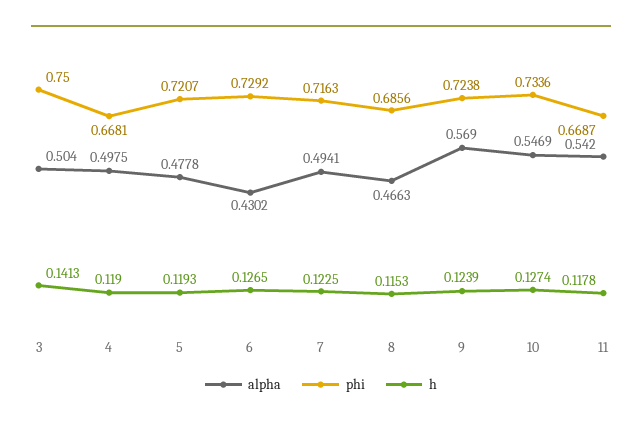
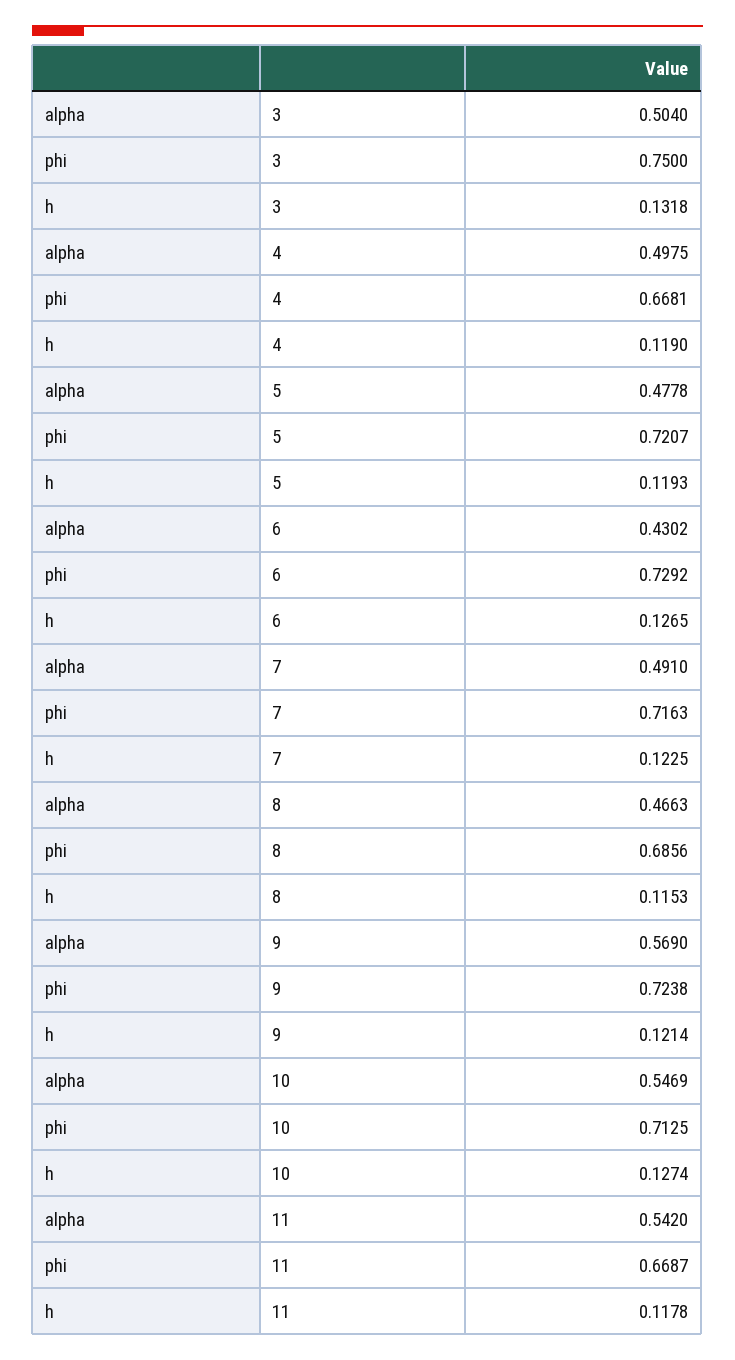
h, 3: 0.1413 -> 0.1318
alpha, 7: 0.4941 -> 0.491
h, 9: 0.1239 -> 0.1214
phi, 10: 0.7336 -> 0.7125

